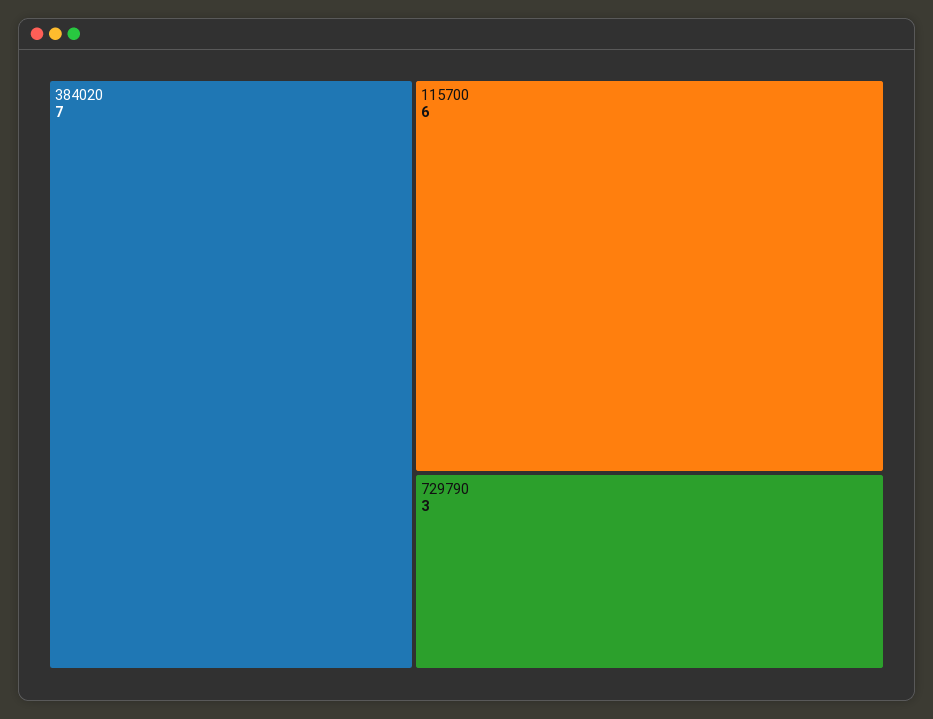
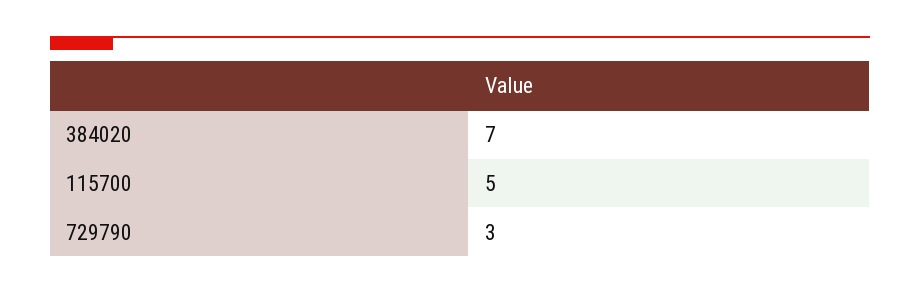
115700: 6 -> 5

